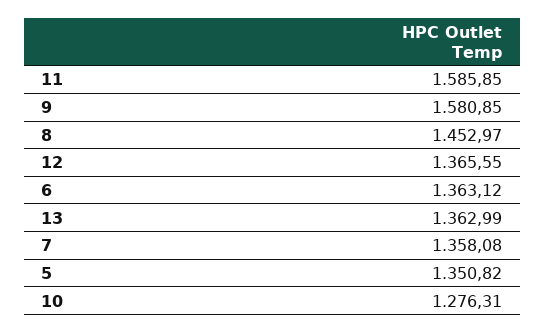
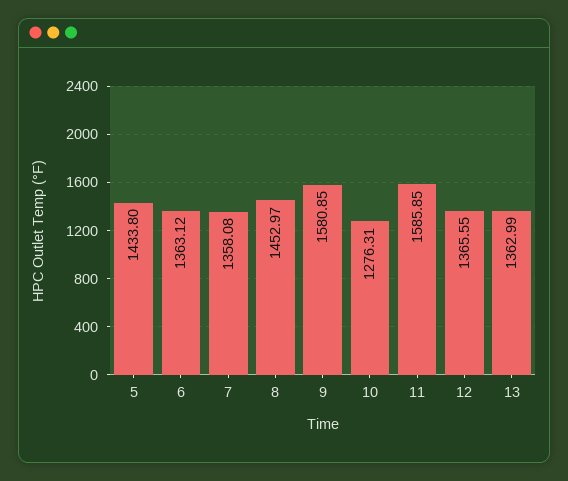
5: 1350.82 -> 1433.8

